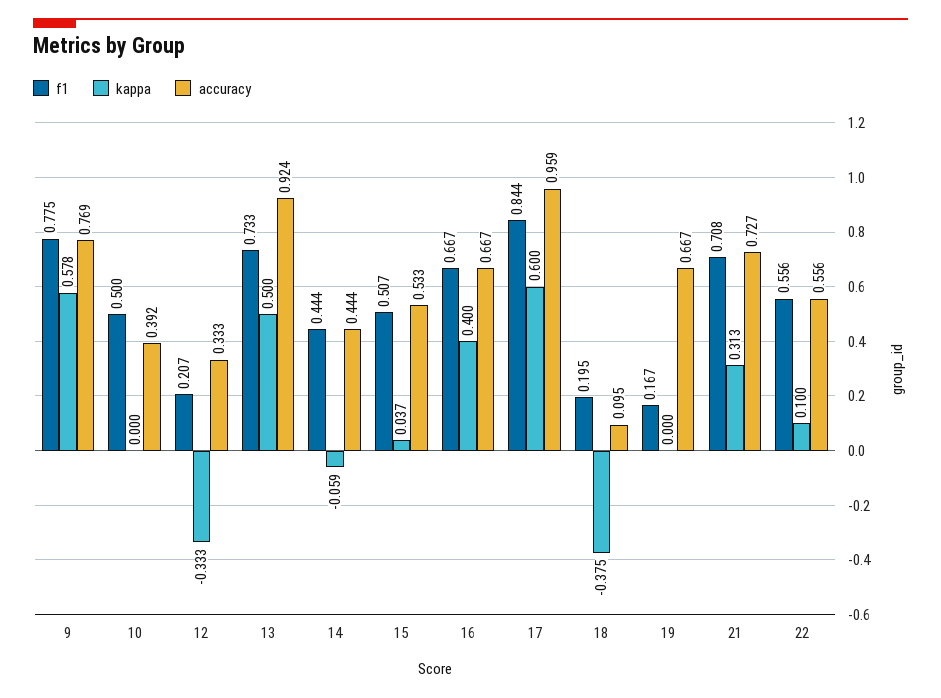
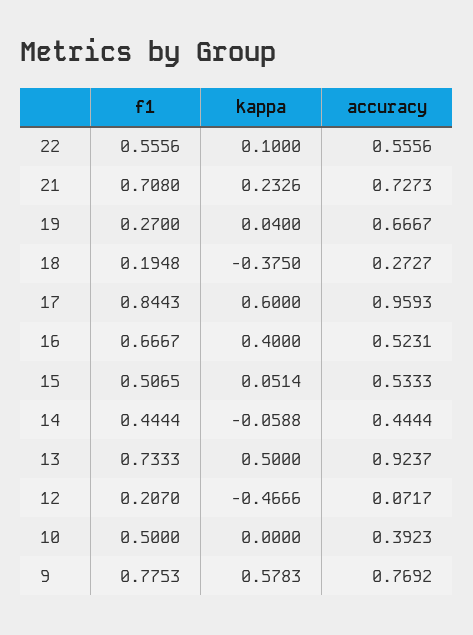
kappa, 12: -0.333 -> -0.4666
accuracy, 12: 0.333 -> 0.0717
kappa, 15: 0.037 -> 0.0514
accuracy, 16: 0.667 -> 0.5231
accuracy, 18: 0.095 -> 0.2727
f1, 19: 0.167 -> 0.27
kappa, 19: 0 -> 0.04
kappa, 21: 0.313 -> 0.2326

